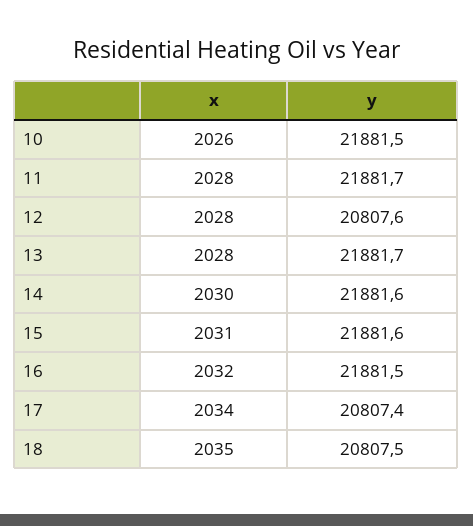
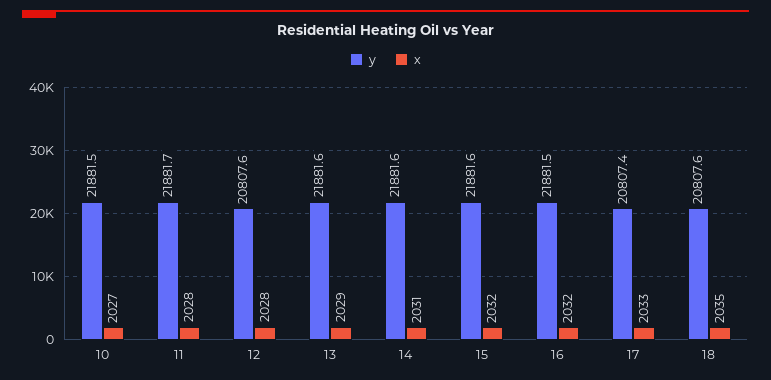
x, 10: 2026 -> 2027
x, 13: 2028 -> 2029
y, 13: 21881.7 -> 21881.6
x, 14: 2030 -> 2031
x, 15: 2031 -> 2032
x, 17: 2034 -> 2033
y, 18: 20807.5 -> 20807.6

